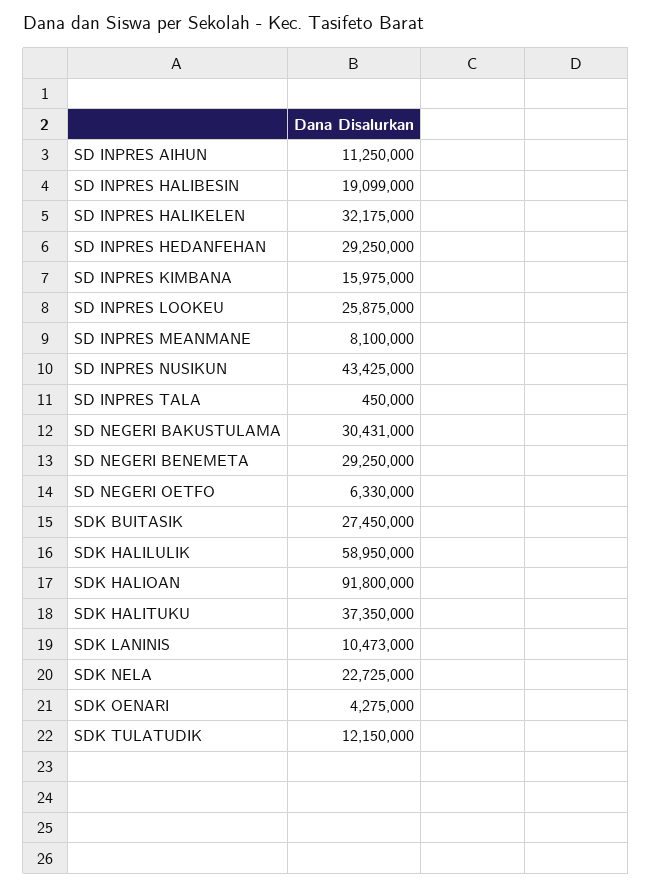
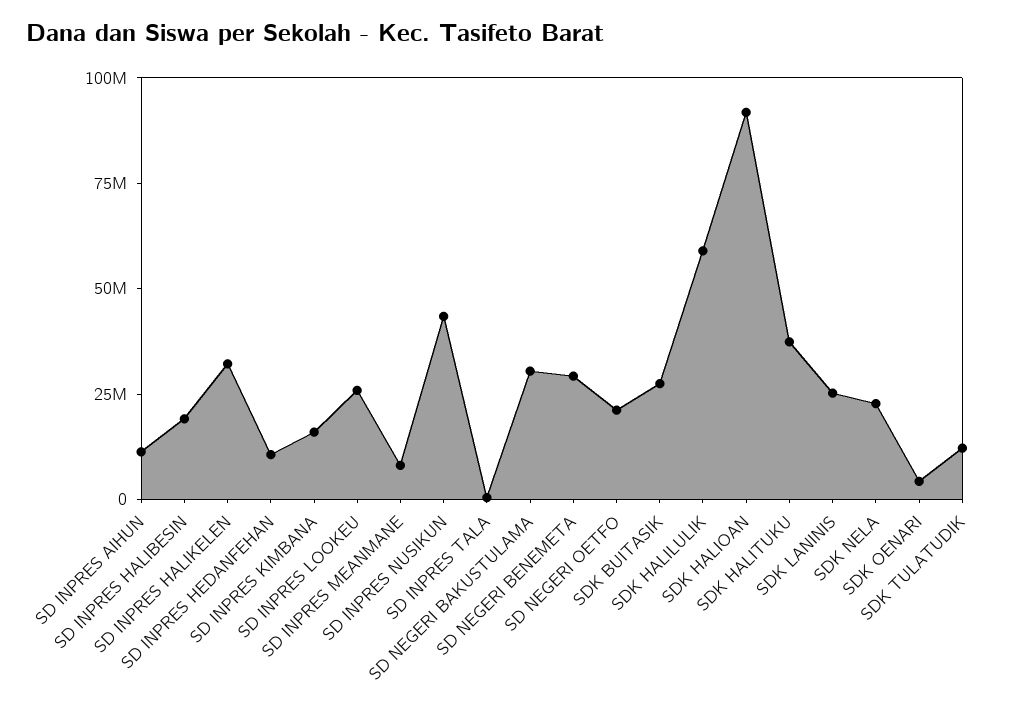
SD INPRES HEDANFEHAN: 29250000 -> 10000000
SD NEGERI OETFO: 6330000 -> 20000000
SDK LANINIS: 10473000 -> 25000000

